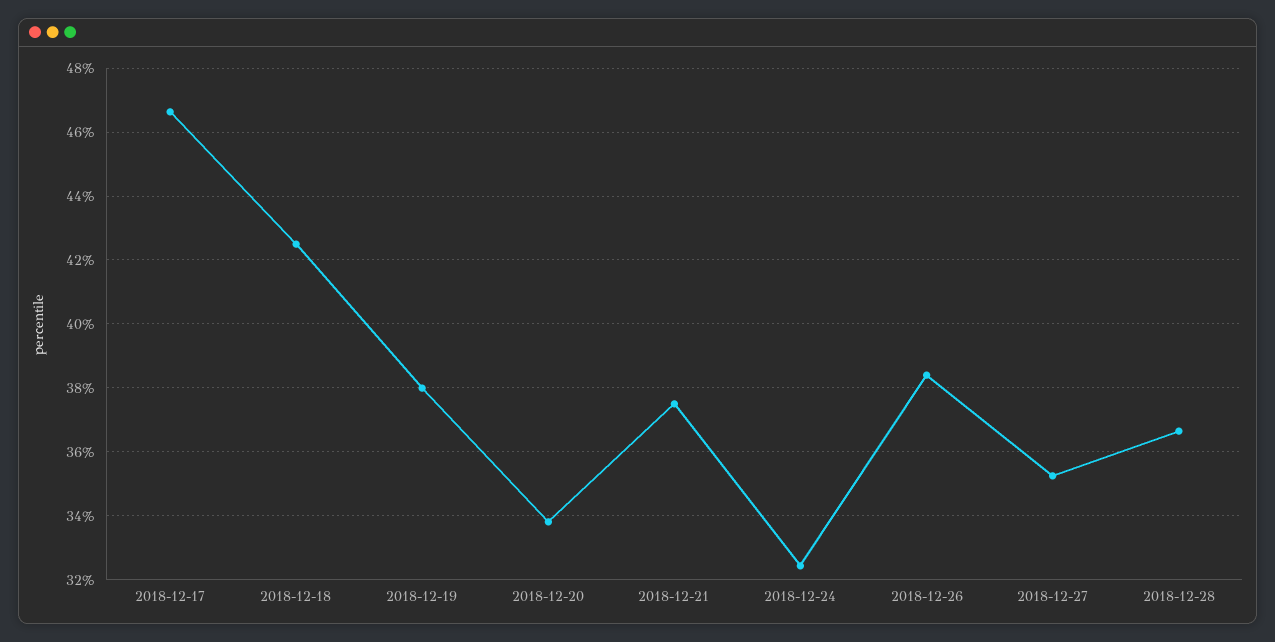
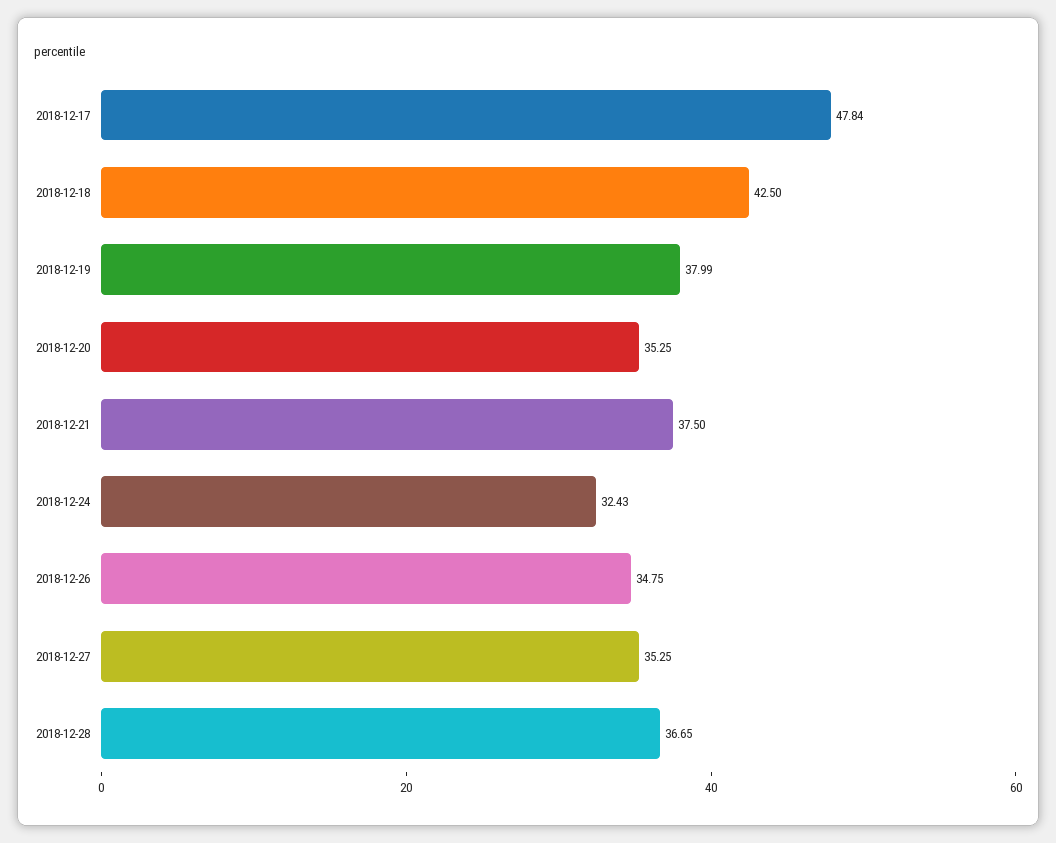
2018-12-17: 46.6 -> 47.84
2018-12-20: 33.8 -> 35.25
2018-12-26: 38.4 -> 34.75

